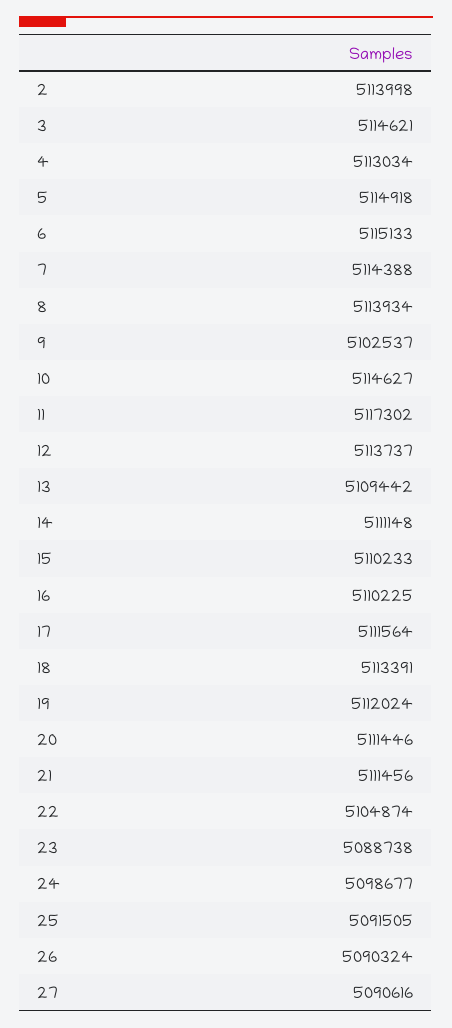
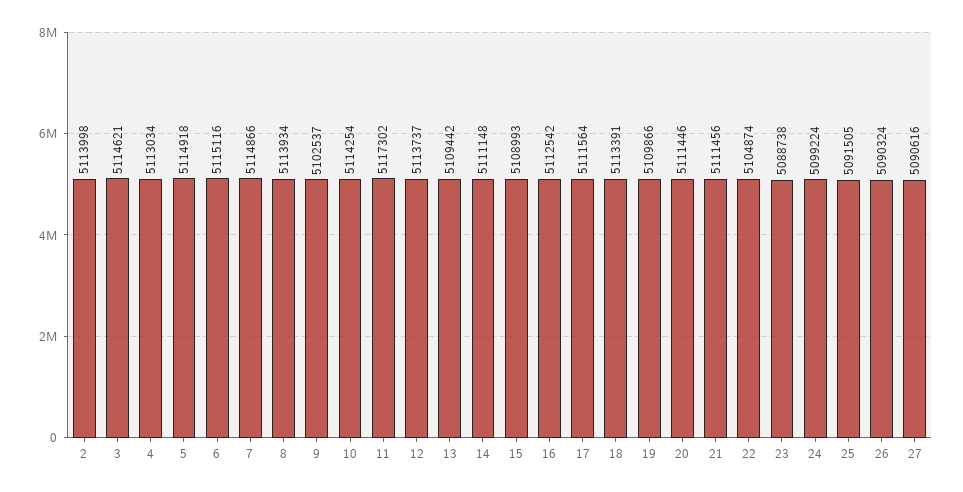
6: 5115133 -> 5115116
7: 5114388 -> 5114866
10: 5114627 -> 5114254
15: 5110233 -> 5108993
16: 5110225 -> 5112542
19: 5112024 -> 5109866
24: 5098677 -> 5099224

